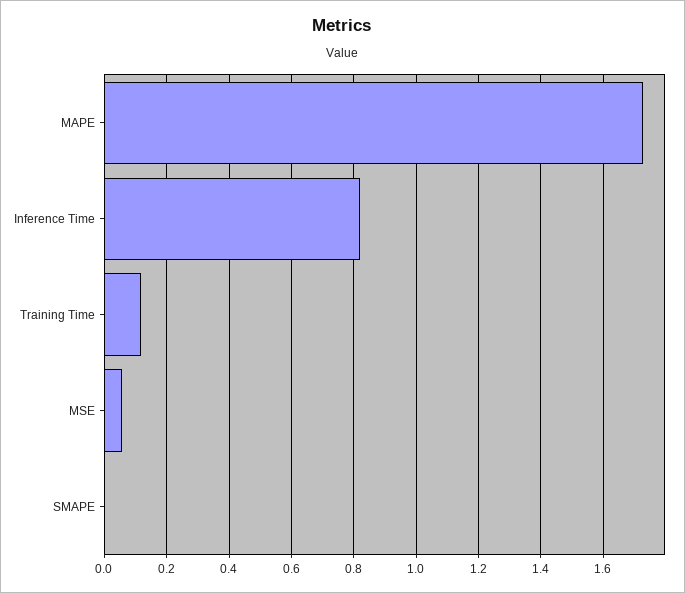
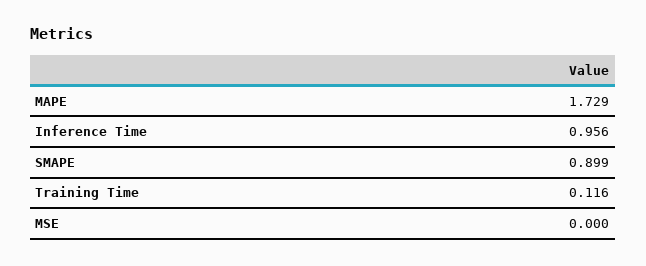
Inference Time: 0.82 -> 0.956
MSE: 0.06 -> 0
SMAPE: 0 -> 0.899

